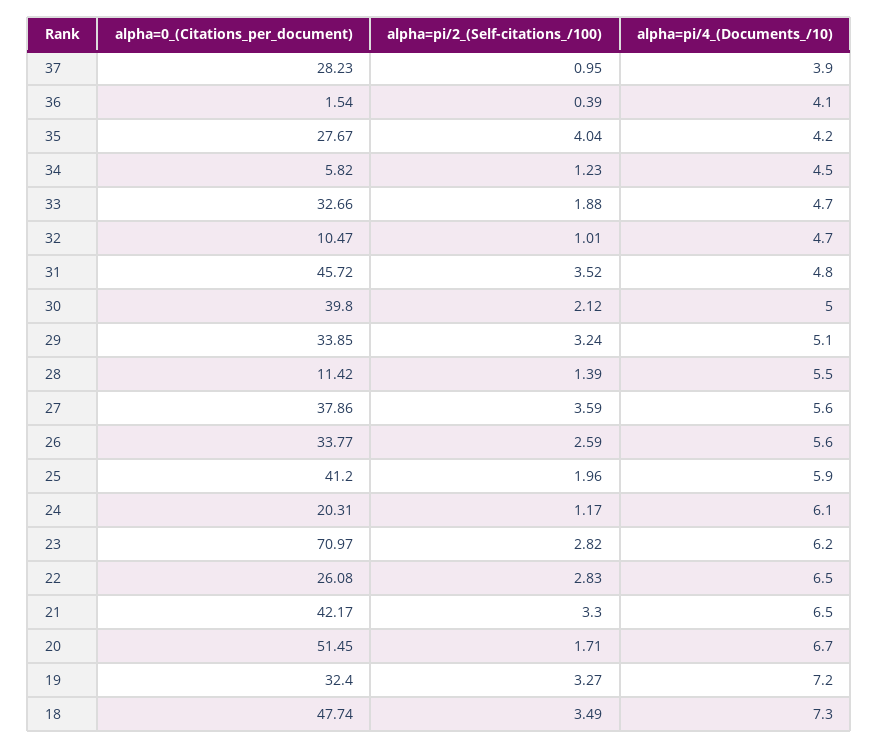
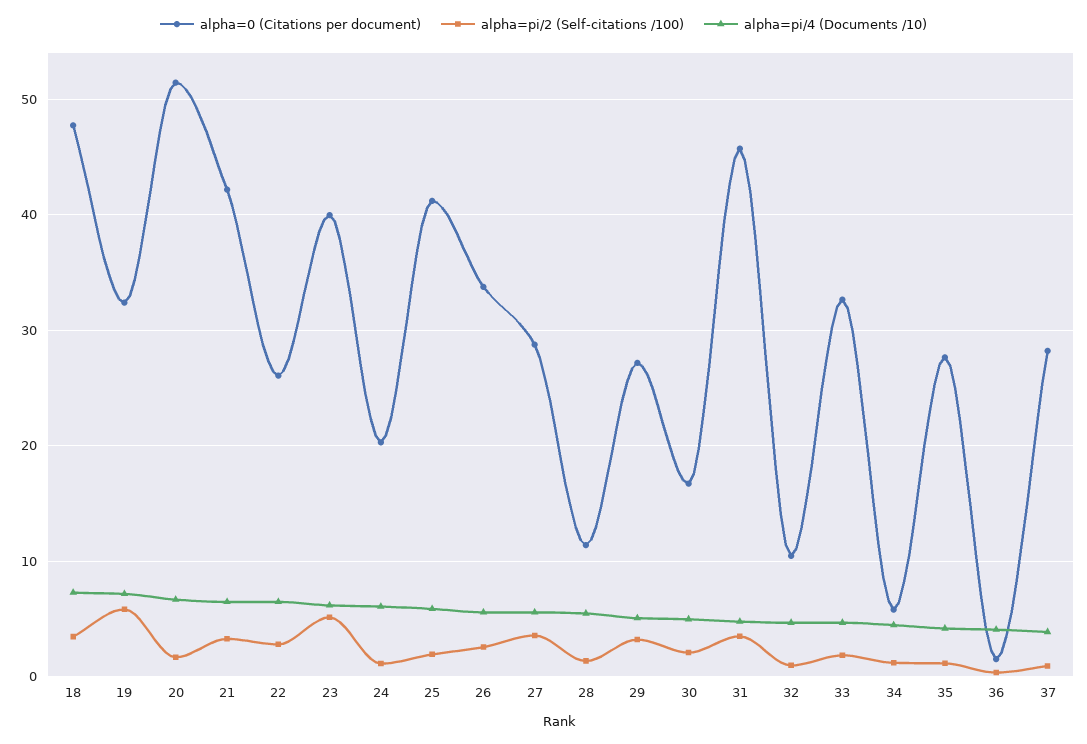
alpha=pi/2_(Self-citations_/100), 35: 4.04 -> 1
alpha=0_(Citations_per_document), 30: 39.8 -> 17
alpha=0_(Citations_per_document), 29: 33.85 -> 27
alpha=0_(Citations_per_document), 27: 37.86 -> 29
alpha=0_(Citations_per_document), 23: 70.97 -> 40
alpha=pi/2_(Self-citations_/100), 23: 2.82 -> 5
alpha=pi/2_(Self-citations_/100), 19: 3.27 -> 6

